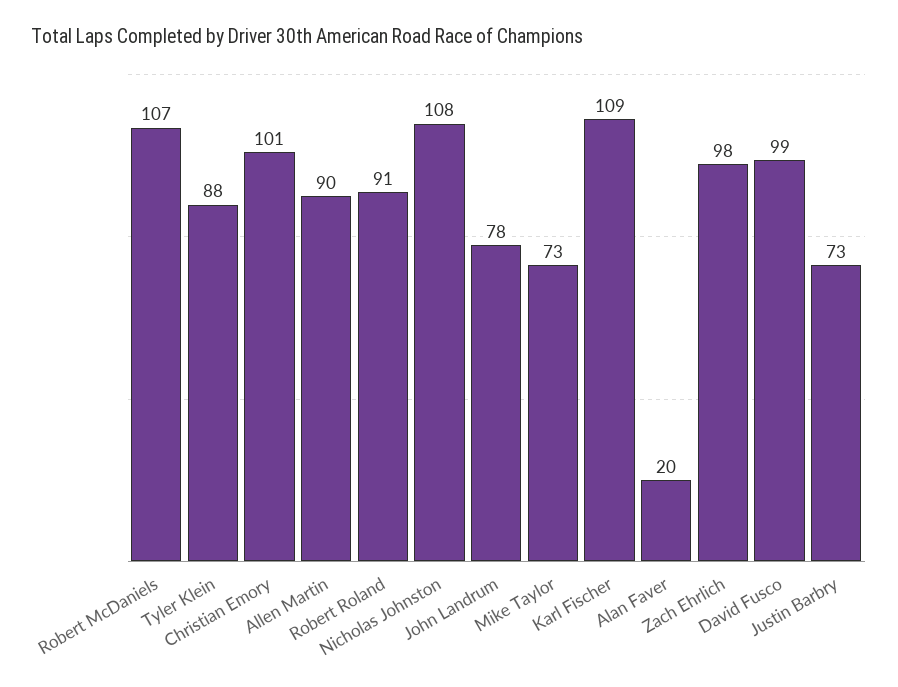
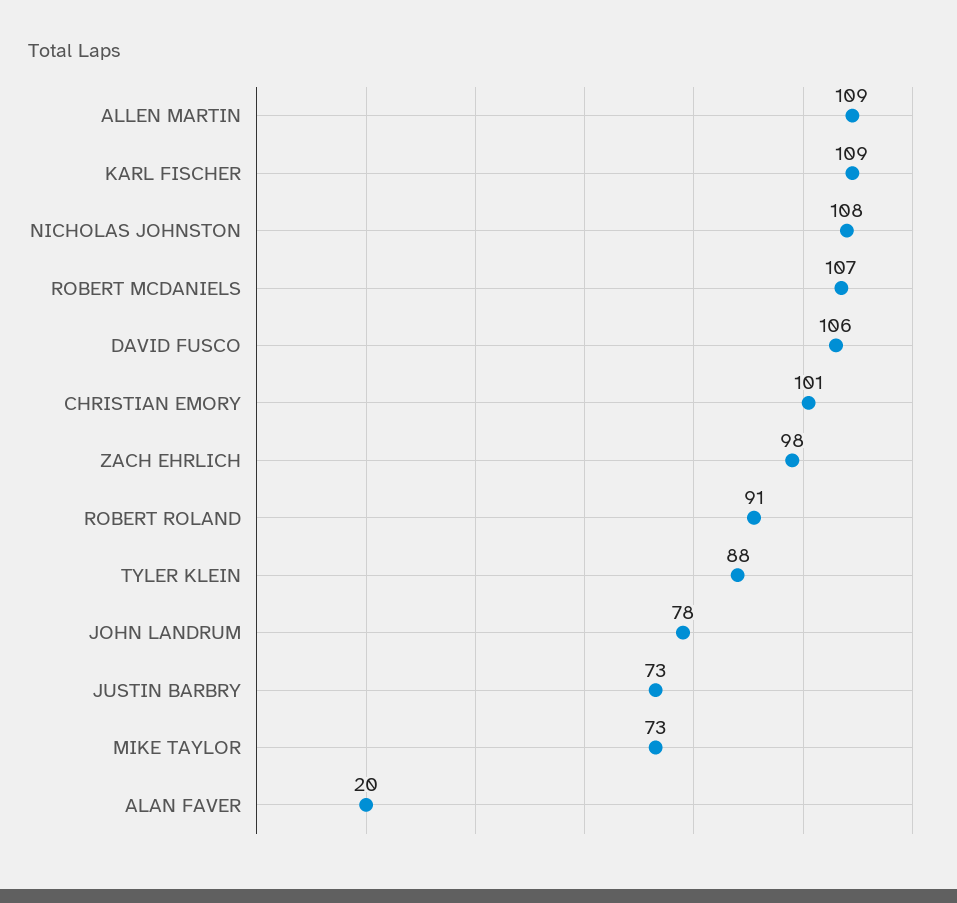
Allen Martin: 90 -> 109
David Fusco: 99 -> 106

